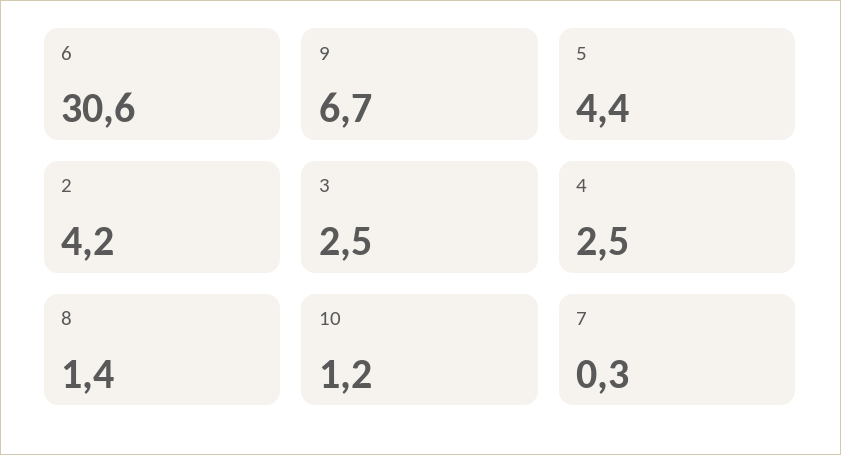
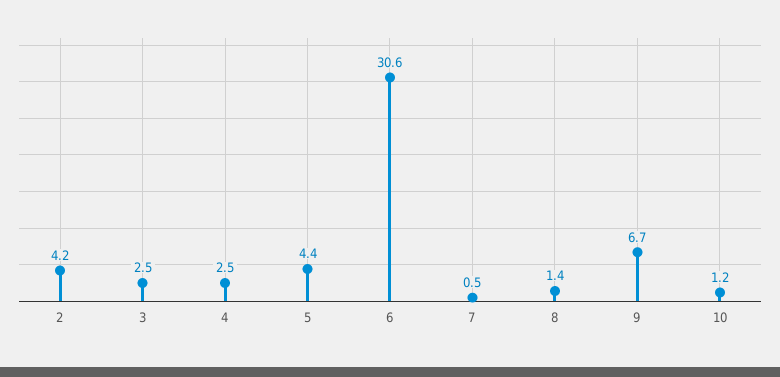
7: 0.3 -> 0.5

